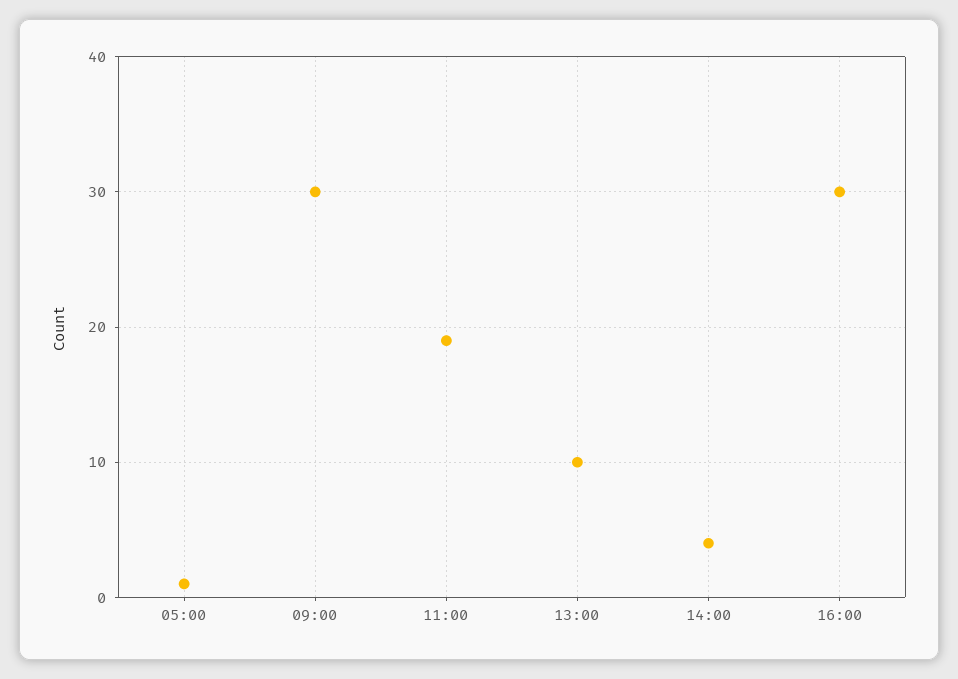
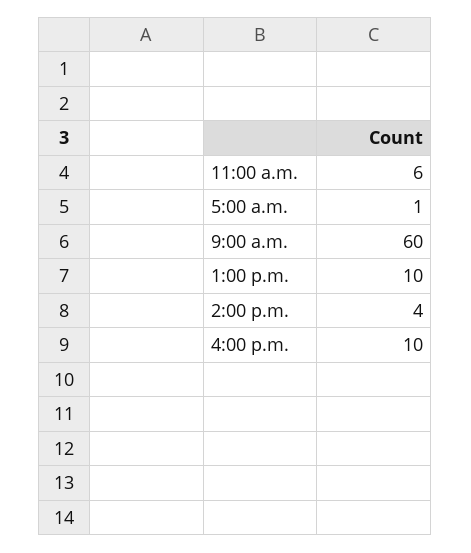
09:00: 30 -> 60
11:00: 19 -> 6
16:00: 30 -> 10

